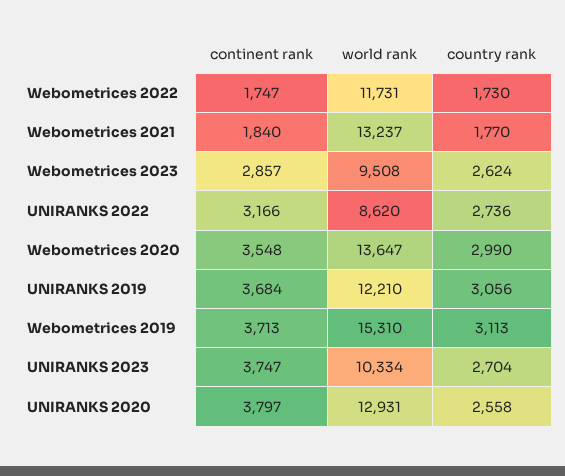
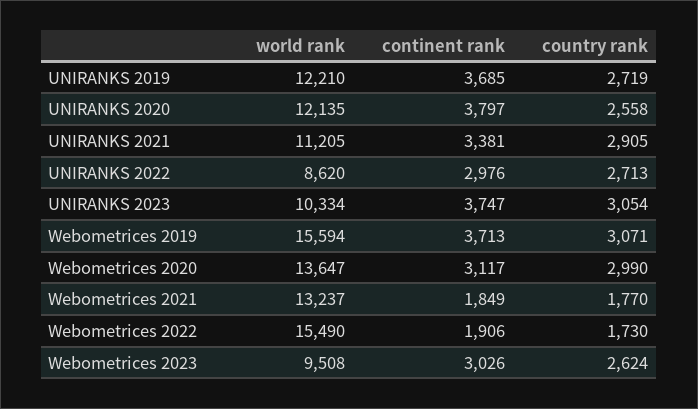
continent rank, Webometrices 2022: 1747 -> 1906
world rank, Webometrices 2022: 11731 -> 15490
continent rank, Webometrices 2021: 1840 -> 1849
continent rank, Webometrices 2023: 2857 -> 3026
continent rank, UNIRANKS 2022: 3166 -> 2976
country rank, UNIRANKS 2022: 2736 -> 2713
continent rank, Webometrices 2020: 3548 -> 3117
continent rank, UNIRANKS 2019: 3684 -> 3685
country rank, UNIRANKS 2019: 3056 -> 2719
world rank, Webometrices 2019: 15310 -> 15594
country rank, Webometrices 2019: 3113 -> 3071
country rank, UNIRANKS 2023: 2704 -> 3054
world rank, UNIRANKS 2020: 12931 -> 12135
world rank, UNIRANKS 2021: none -> 11205
continent rank, UNIRANKS 2021: none -> 3381
country rank, UNIRANKS 2021: none -> 2905

